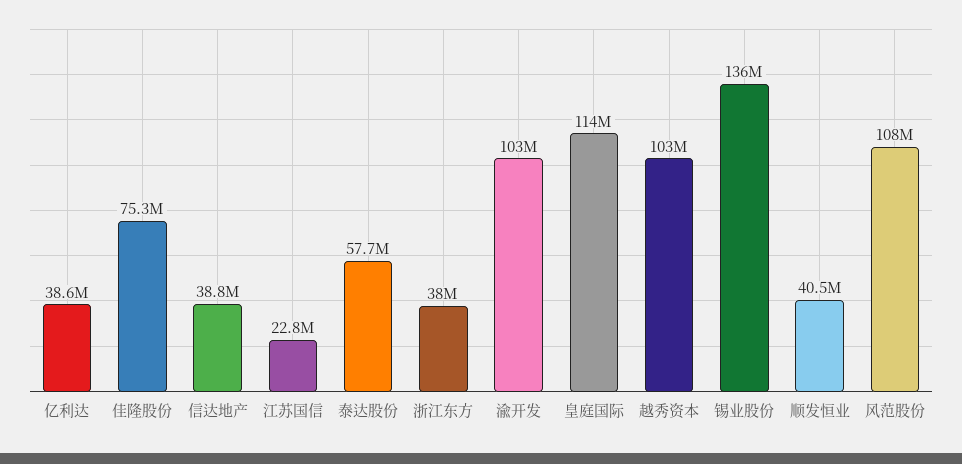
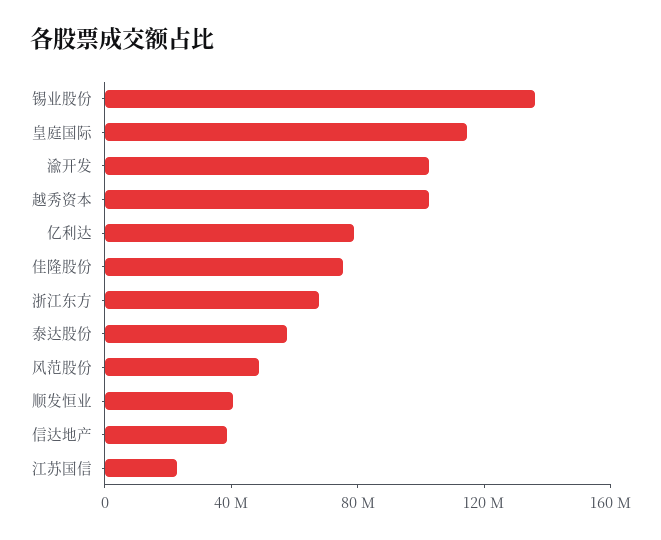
亿利达: 38600000 -> 80000000
浙江东方: 38000000 -> 70000000
风范股份: 108000000 -> 50000000

